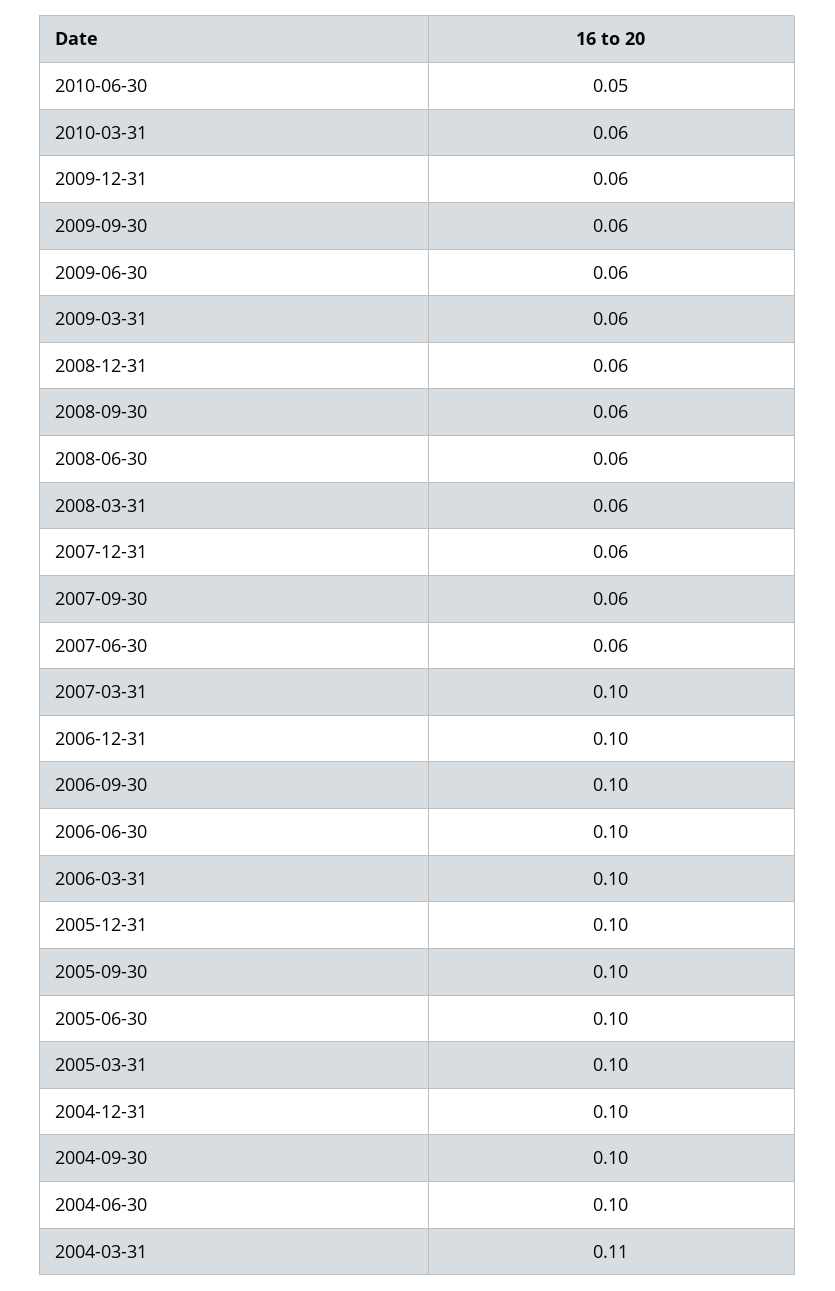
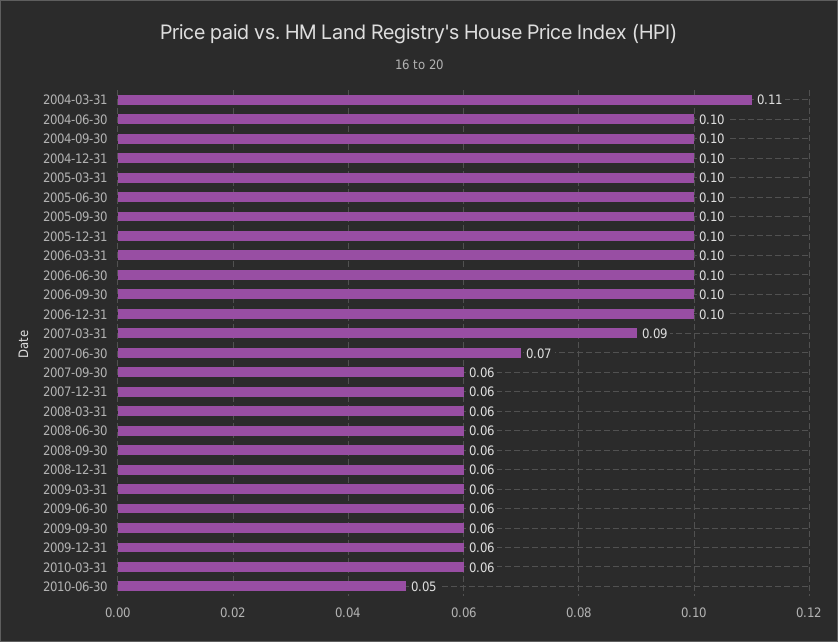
2007-06-30: 0.06 -> 0.07
2007-03-31: 0.1 -> 0.09

